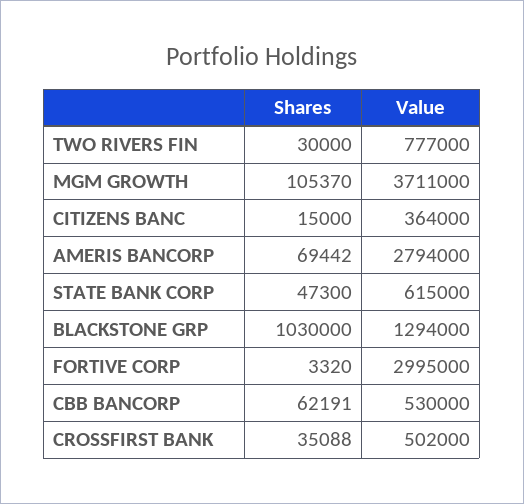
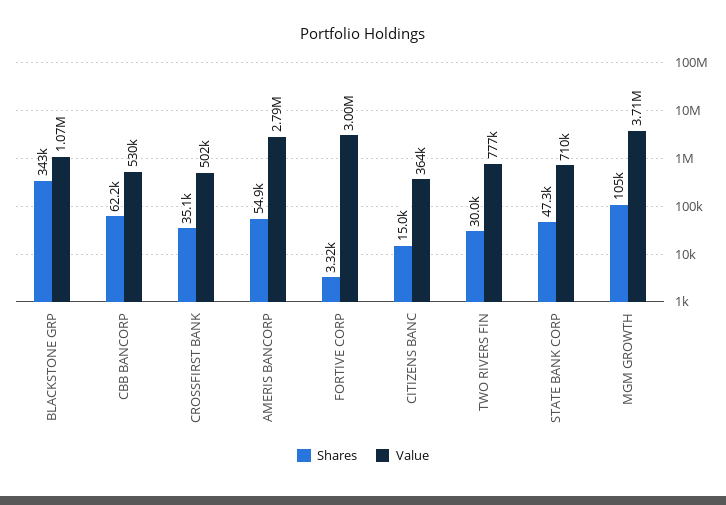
Shares, AMERIS BANCORP: 69442 -> 54900
Value, STATE BANK CORP: 615000 -> 710000
Shares, BLACKSTONE GRP: 1030000 -> 343000
Value, BLACKSTONE GRP: 1294000 -> 1070000

